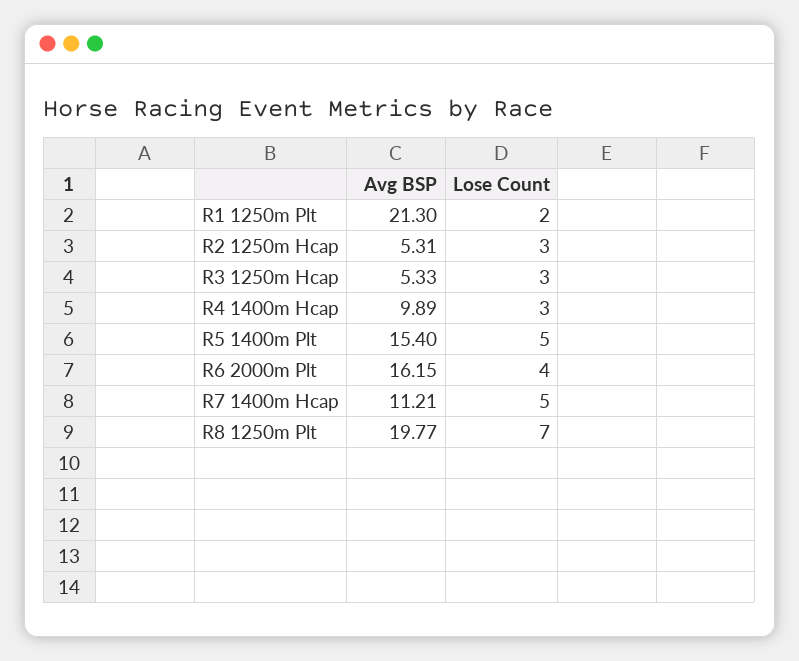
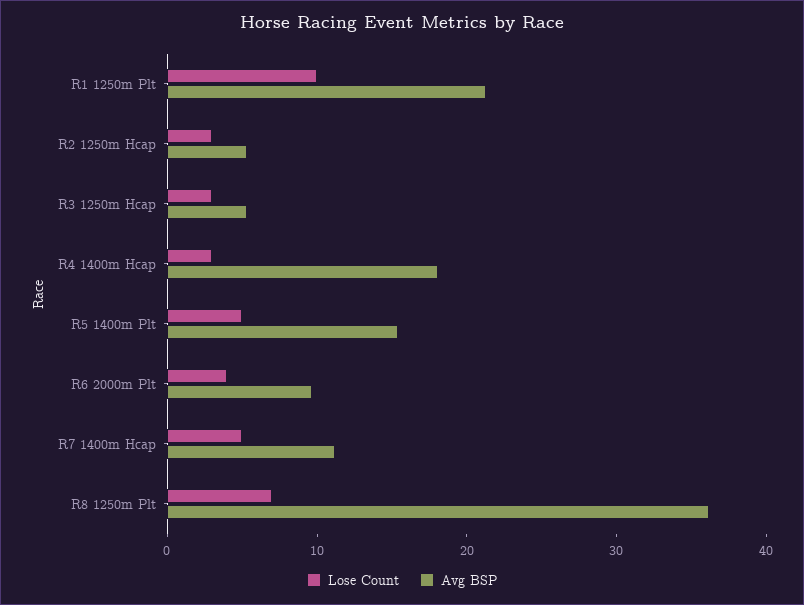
Lose Count, R1 1250m Plt: 2 -> 10
Avg BSP, R4 1400m Hcap: 9.89 -> 18
Avg BSP, R6 2000m Plt: 16.15 -> 10
Avg BSP, R8 1250m Plt: 19.77 -> 36

